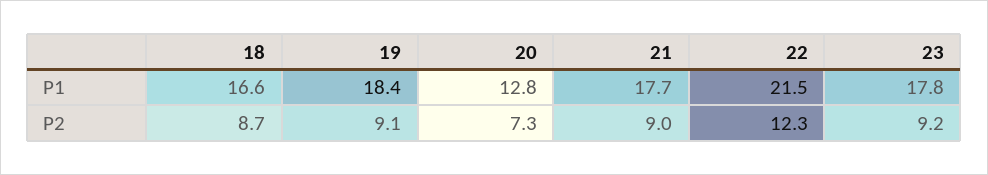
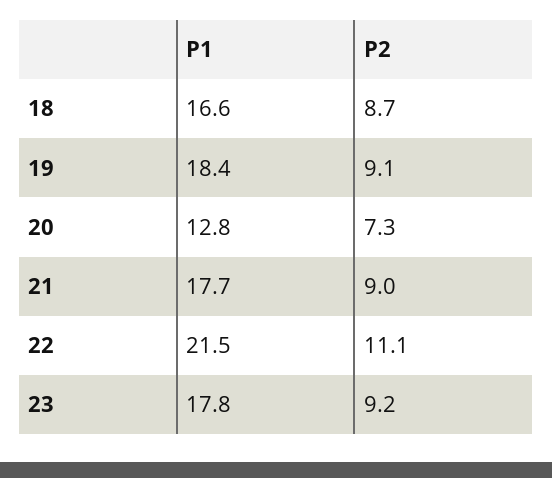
22, P2: 12.3 -> 11.1

